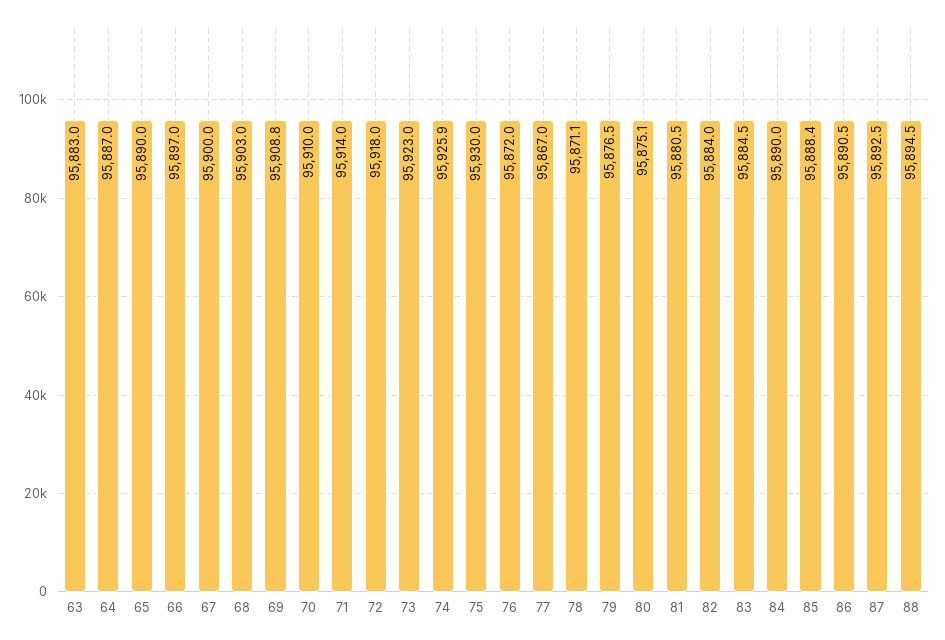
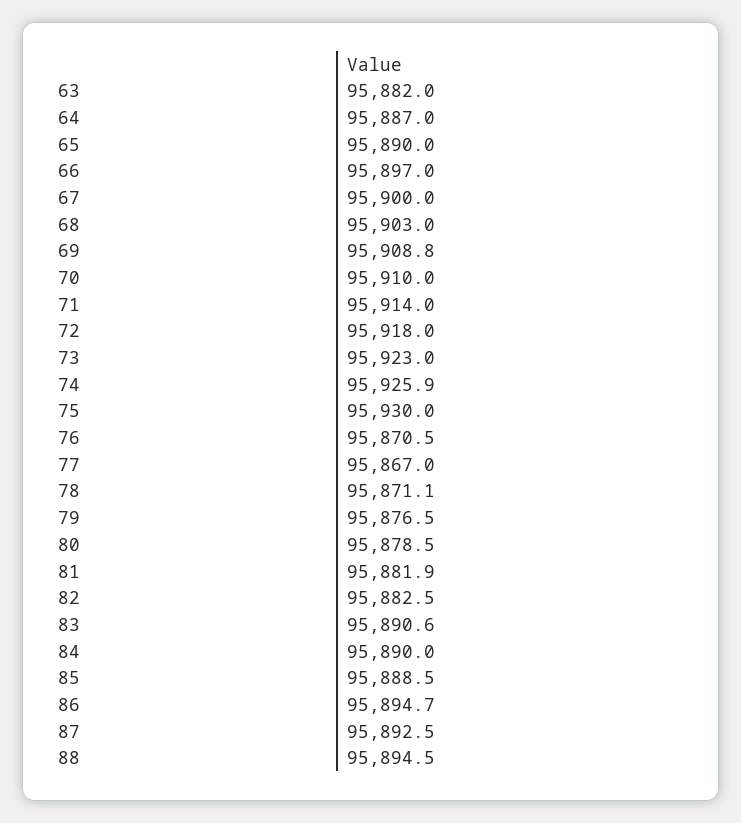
63: 95883 -> 95882
76: 95872 -> 95870.5
80: 95875.1 -> 95878.5
81: 95880.5 -> 95881.9
82: 95884 -> 95882.5
83: 95884.5 -> 95890.6
85: 95888.4 -> 95888.5
86: 95890.5 -> 95894.7

